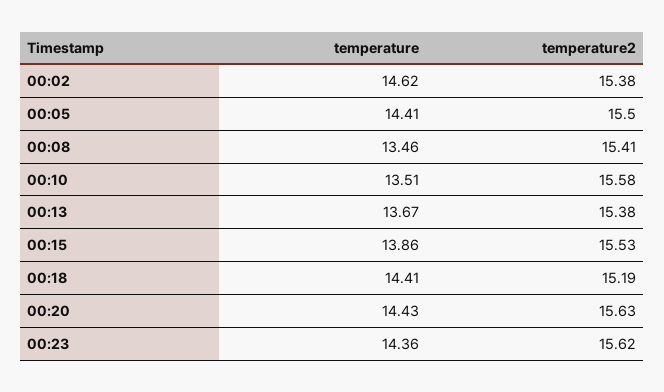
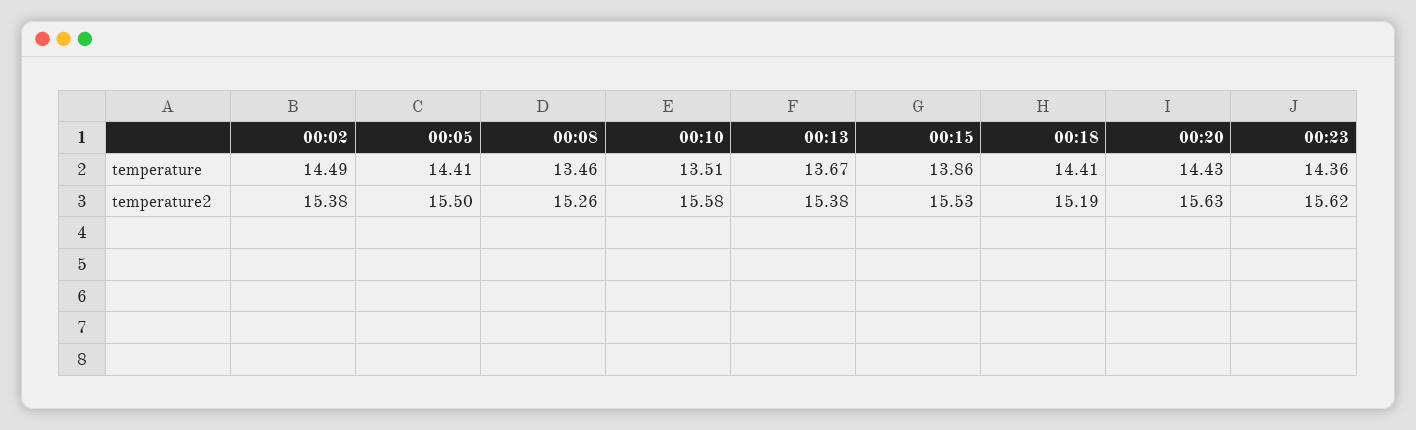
temperature, 00:02: 14.62 -> 14.49
temperature2, 00:08: 15.41 -> 15.26

